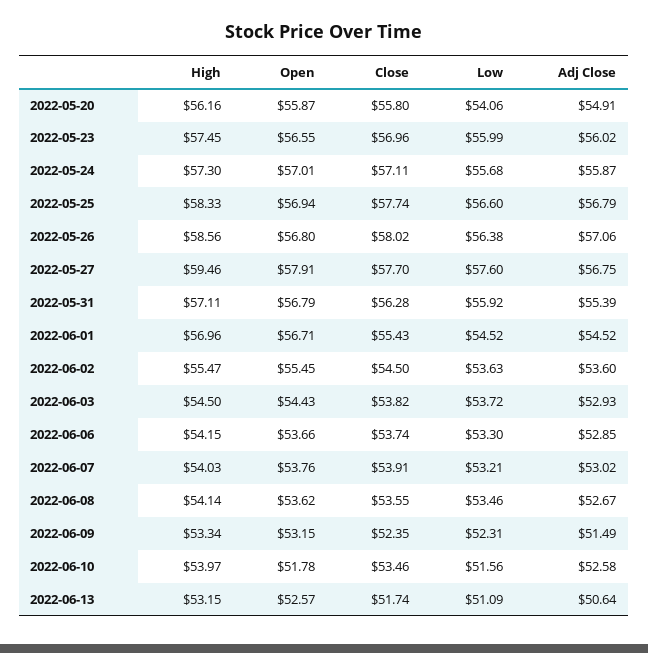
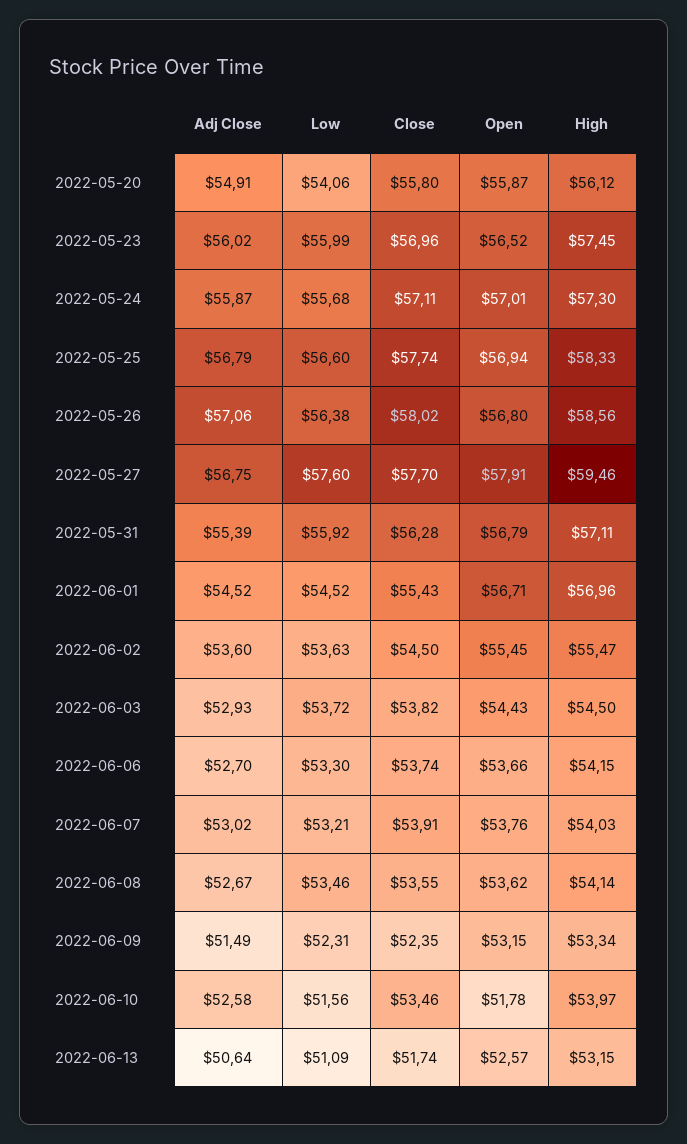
High, 2022-05-20: 56.16 -> 56.12
Open, 2022-05-23: 56.55 -> 56.52
Adj Close, 2022-06-06: 52.85 -> 52.7

